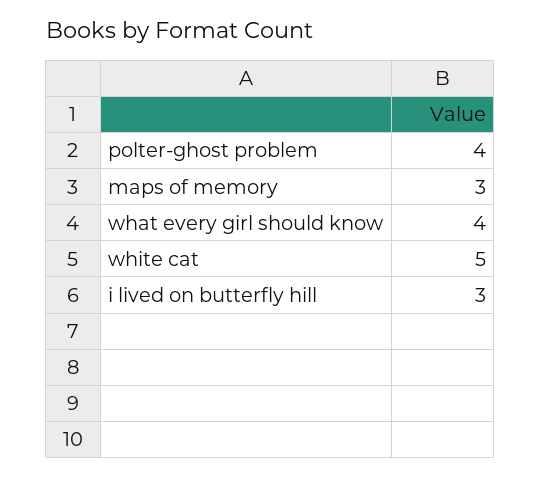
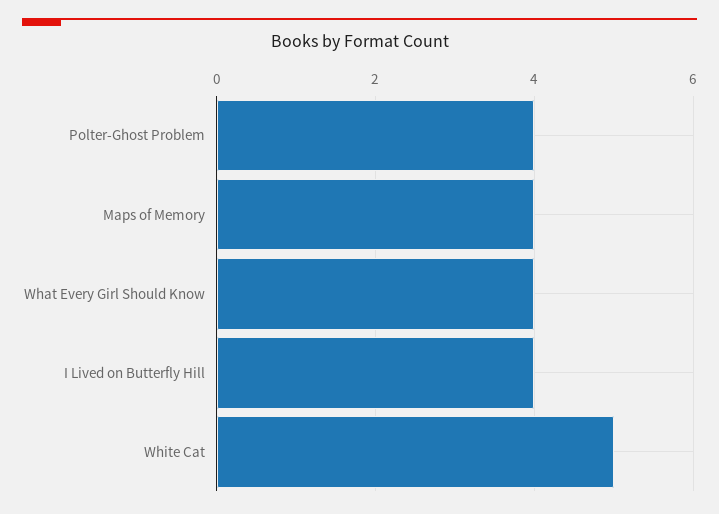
maps of memory: 3 -> 4
i lived on butterfly hill: 3 -> 4

